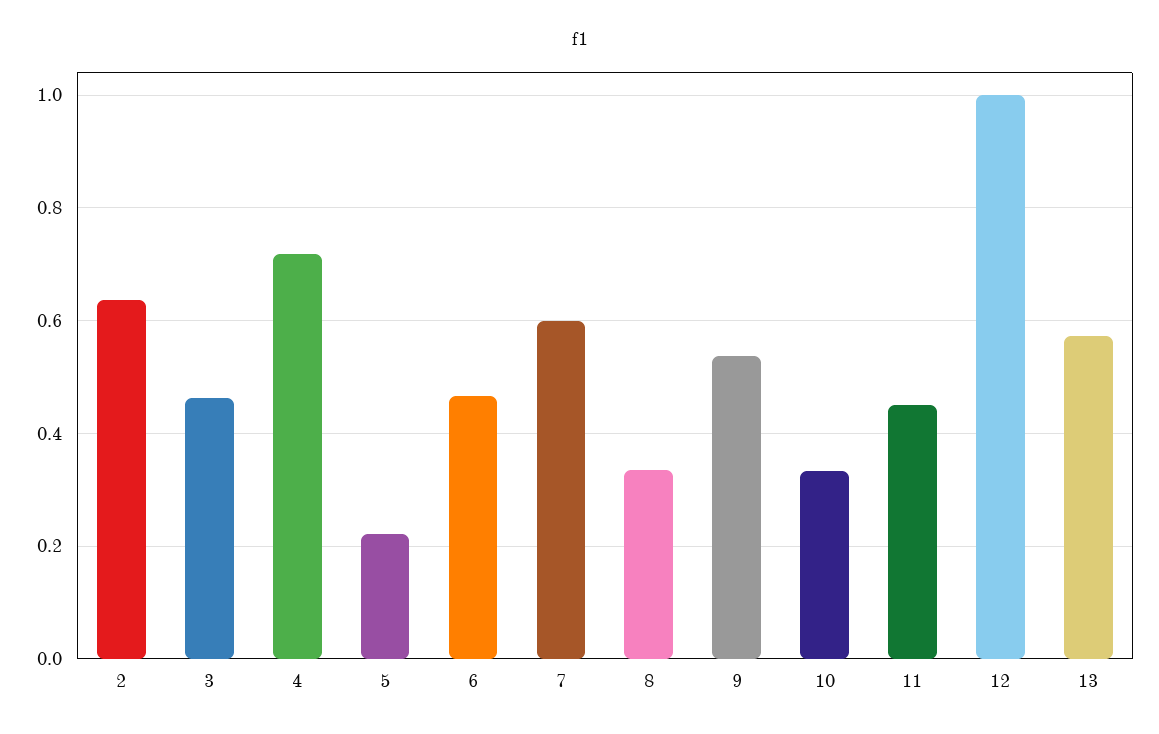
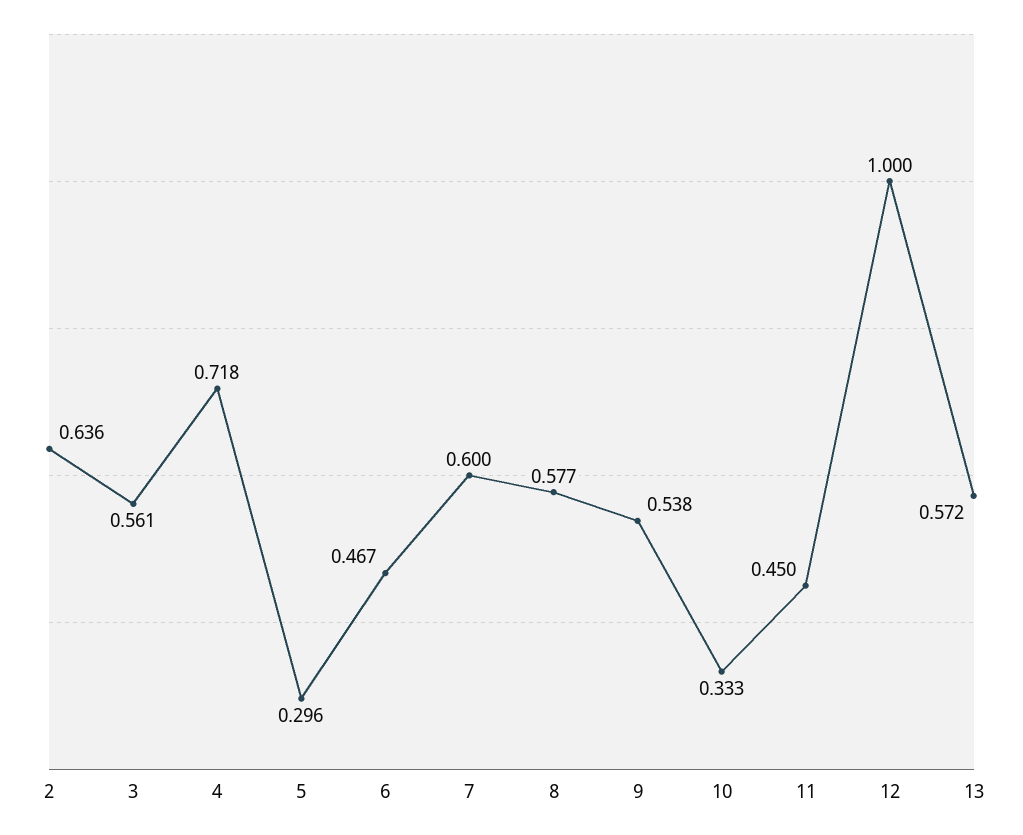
3: 0.46 -> 0.561
5: 0.22 -> 0.296
8: 0.34 -> 0.577

